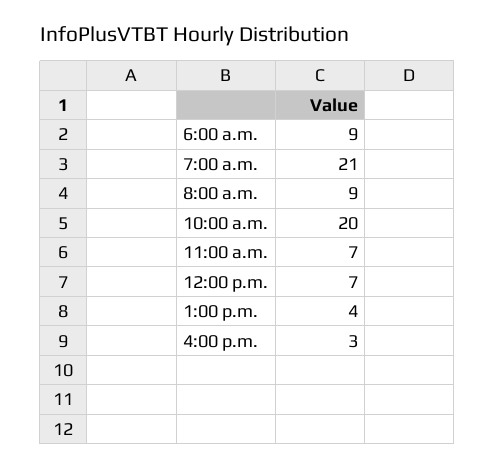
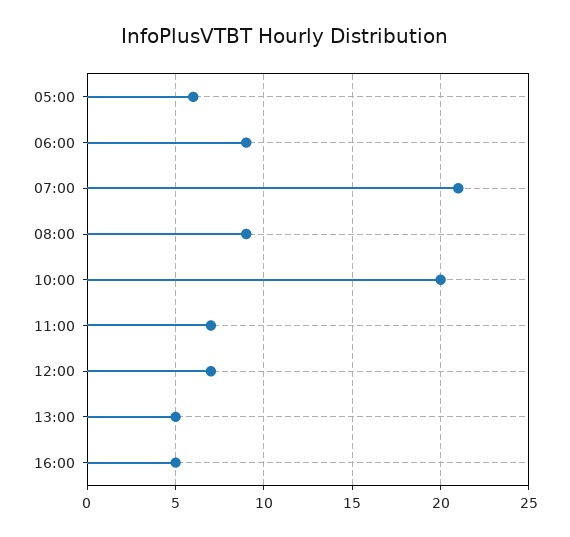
1:00 p.m.: 4 -> 5
4:00 p.m.: 3 -> 5
05:00: none -> 6

